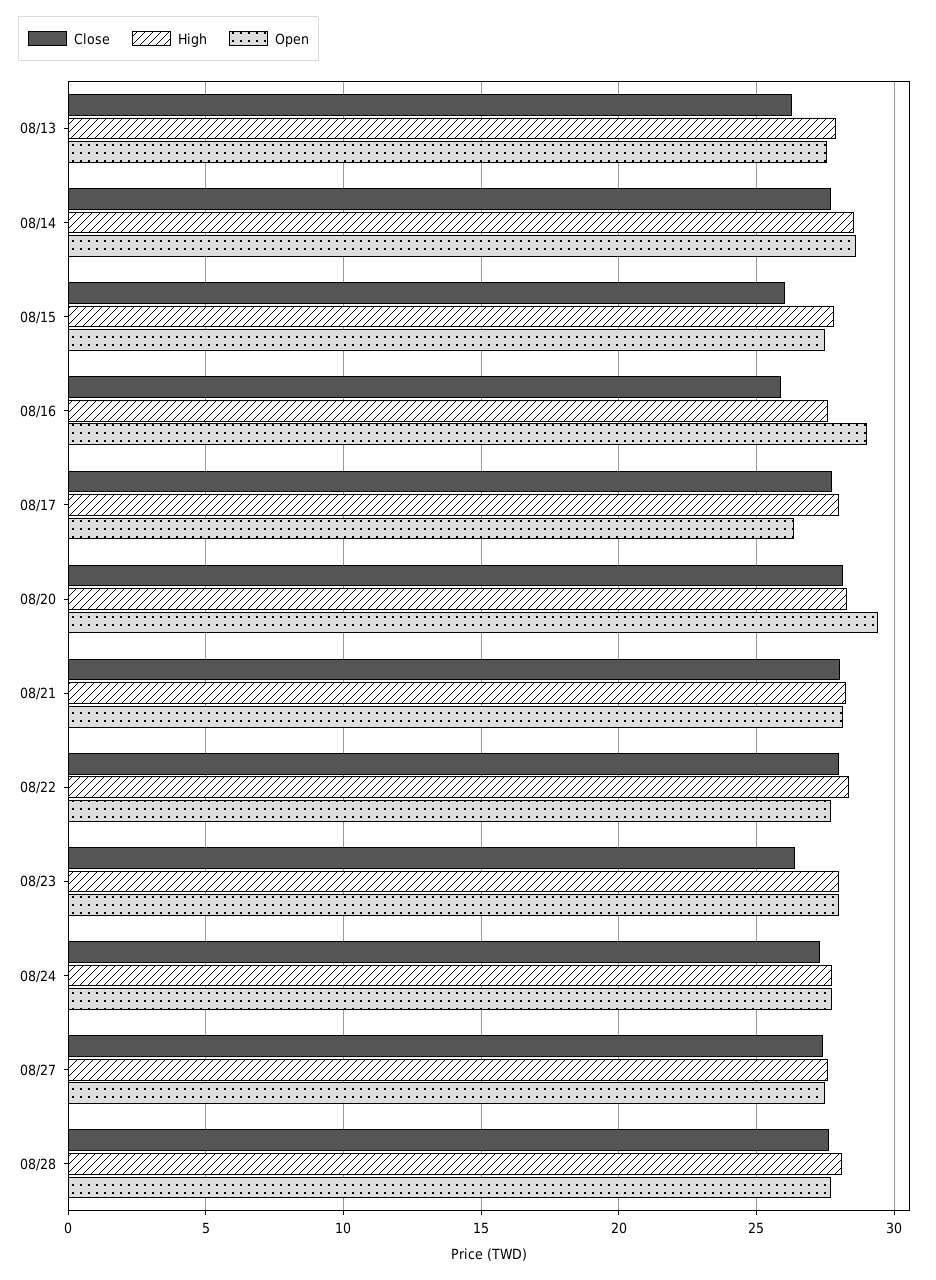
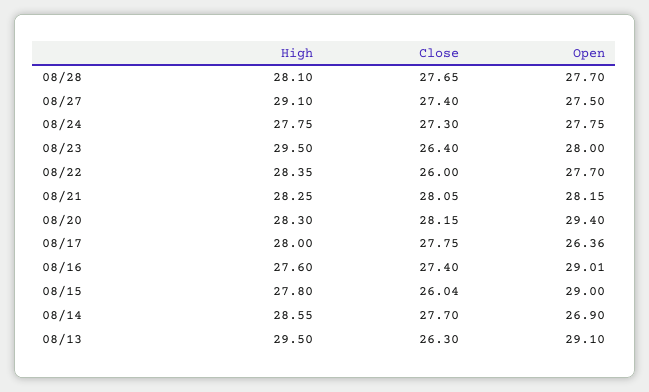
High, 08/13: 28 -> 29.5
Open, 08/13: 27.5 -> 29.1
Open, 08/14: 28.5 -> 26.9
Open, 08/15: 27.5 -> 29
Close, 08/16: 26 -> 27.4
Close, 08/22: 28 -> 26
High, 08/23: 28 -> 29.5
High, 08/27: 27.5 -> 29.1

